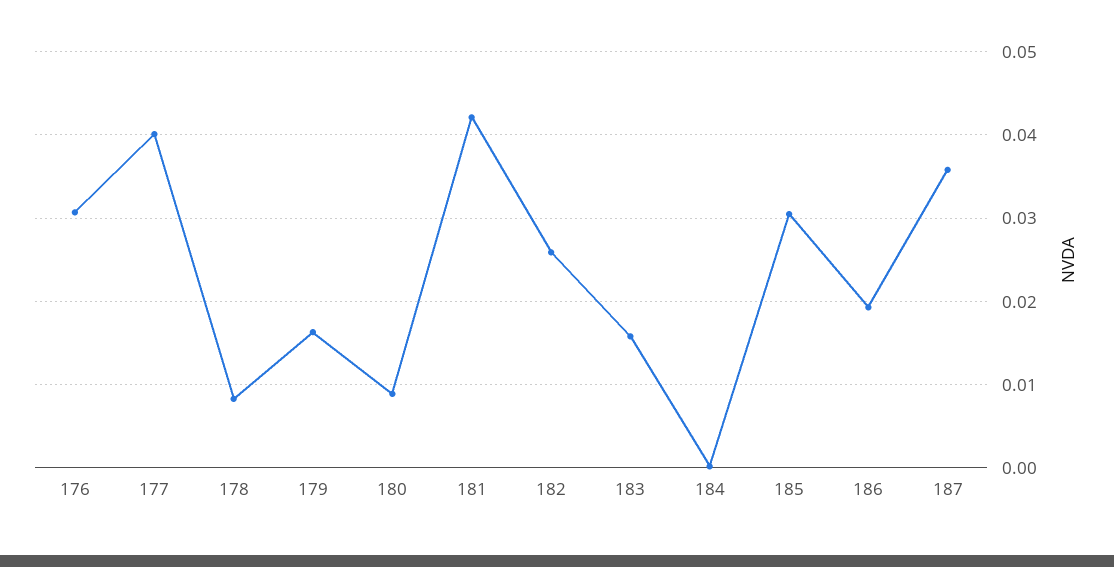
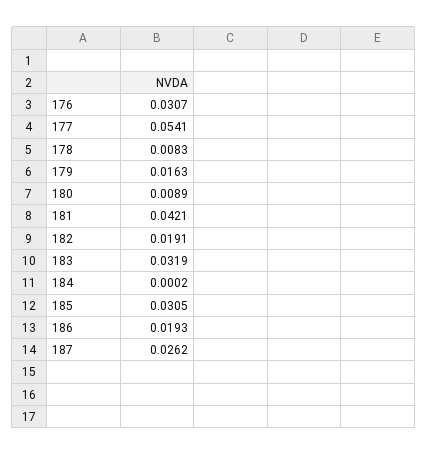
177: 0.04 -> 0.0541
182: 0.026 -> 0.0191
183: 0.016 -> 0.0319
187: 0.036 -> 0.0262

